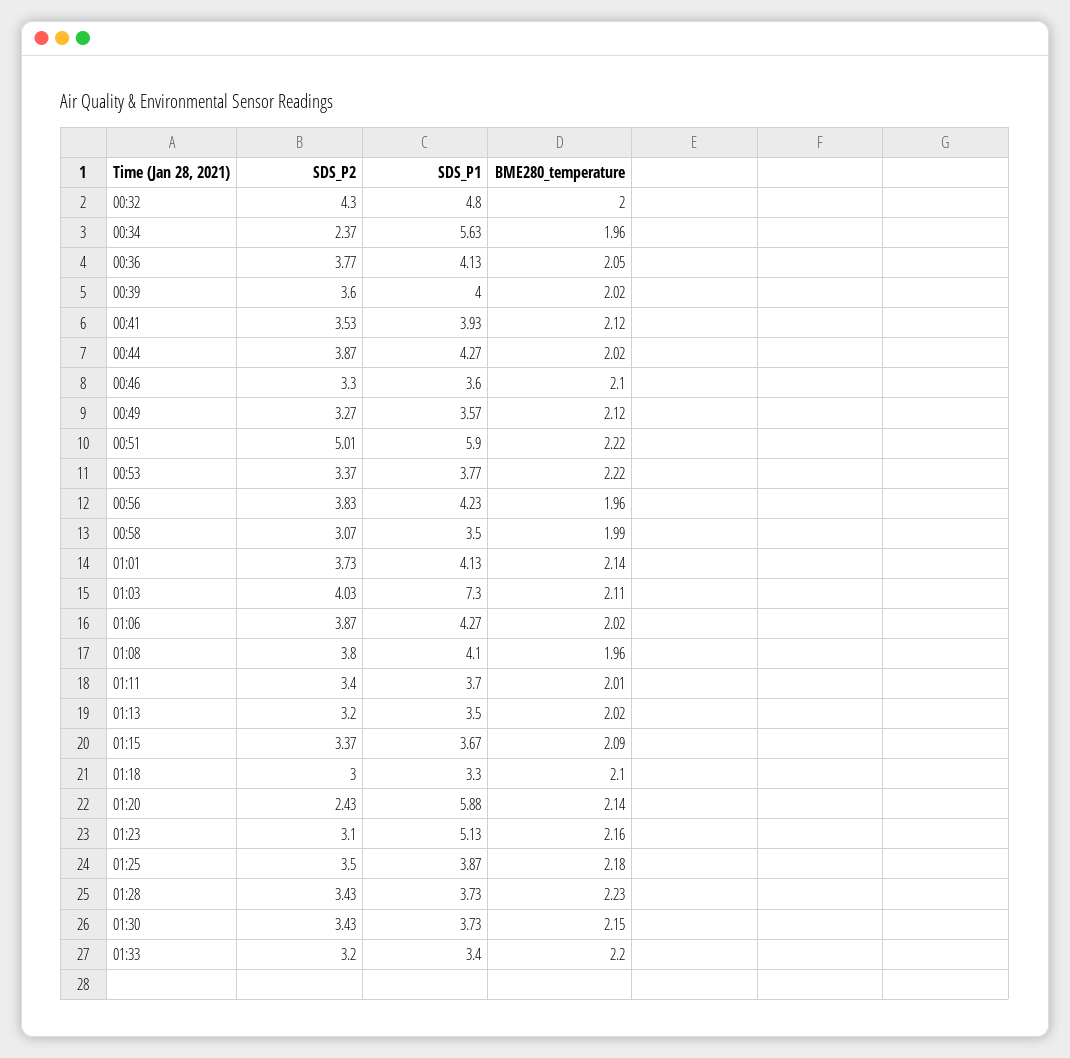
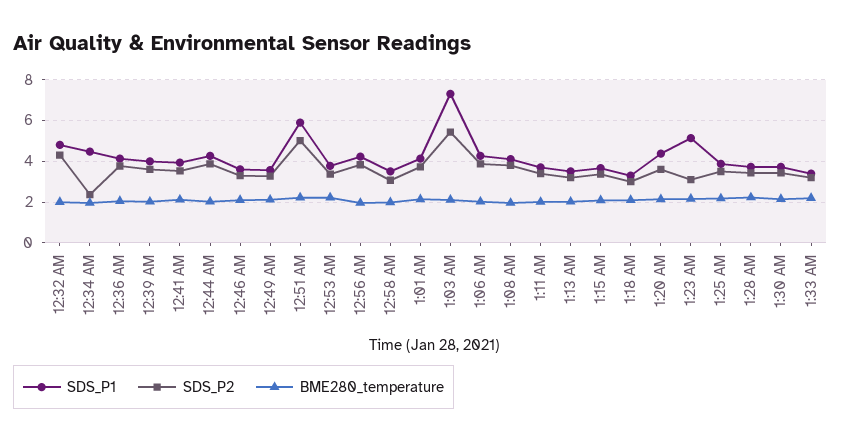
SDS_P1, 00:34: 5.63 -> 4.5
SDS_P2, 01:03: 4.03 -> 5.5
SDS_P2, 01:20: 2.43 -> 3.5
SDS_P1, 01:20: 5.88 -> 4.5

